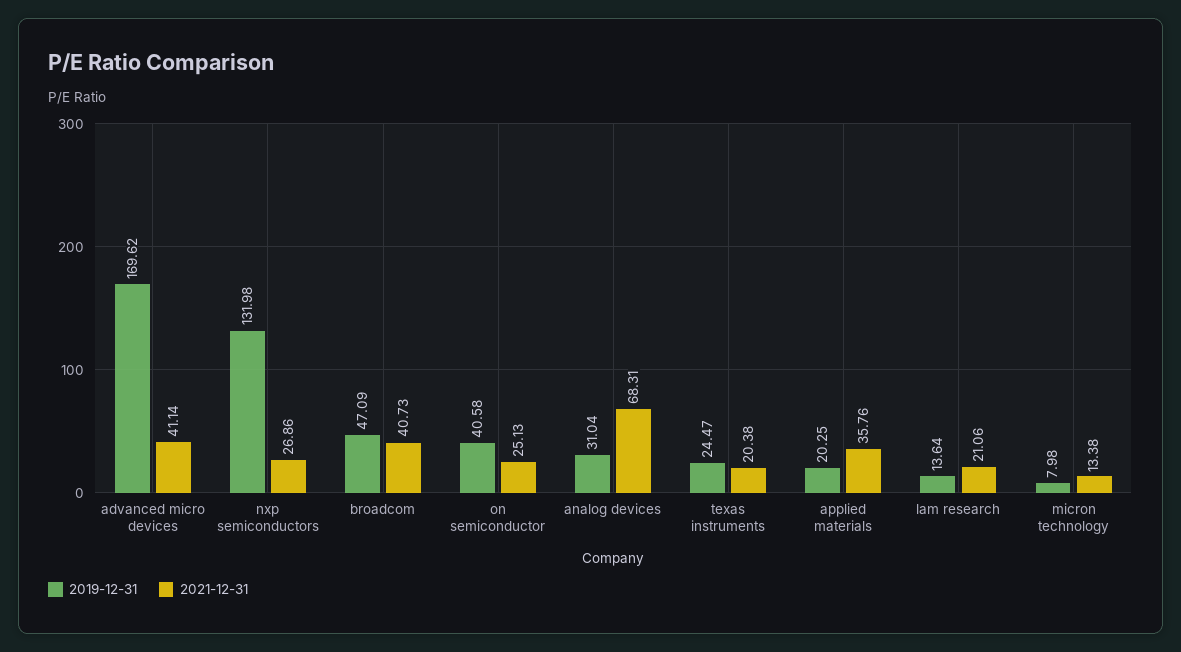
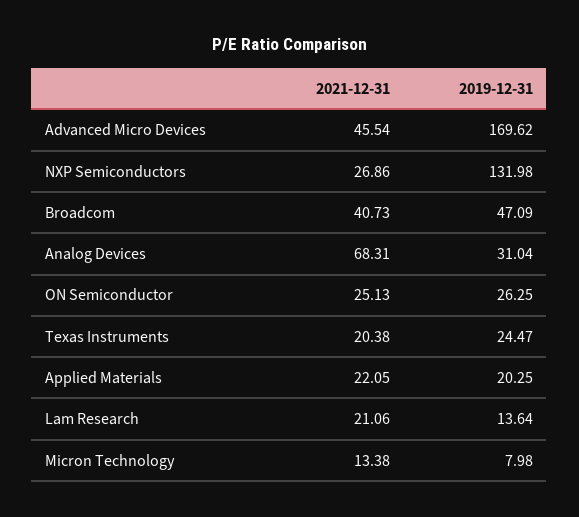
2021-12-31, advanced micro devices: 41.14 -> 45.54
2019-12-31, on semiconductor: 40.58 -> 26.25
2021-12-31, applied materials: 35.76 -> 22.05

